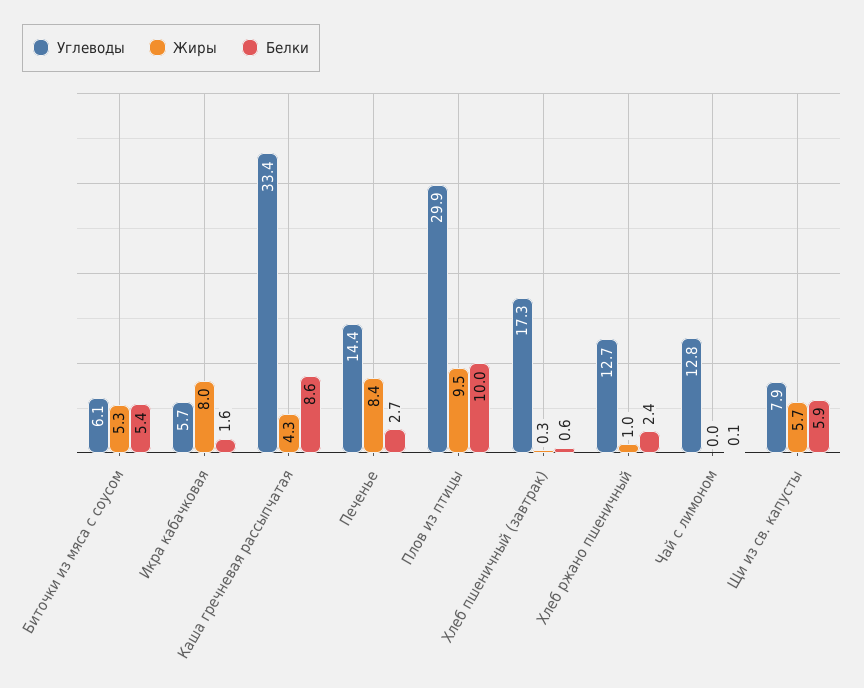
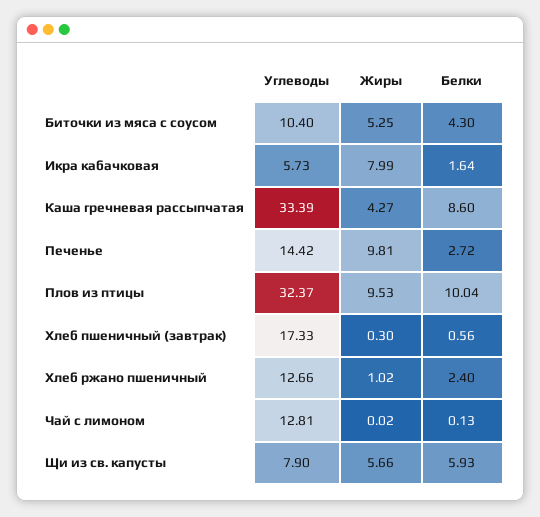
Углеводы, Биточки из мяса с соусом: 6.1 -> 10.4
Белки, Биточки из мяса с соусом: 5.4 -> 4.3
Жиры, Печенье: 8.4 -> 9.81
Углеводы, Плов из птицы: 29.9 -> 32.37

